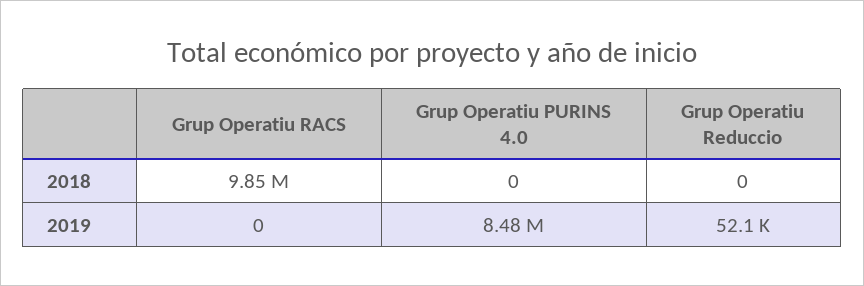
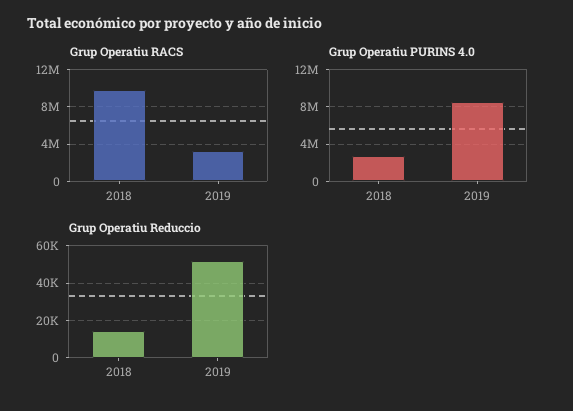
Grup Operatiu PURINS 4.0, 2018: 0 -> 3000000
Grup Operatiu Reduccio, 2018: 0 -> 15000
Grup Operatiu RACS, 2019: 0 -> 3000000

